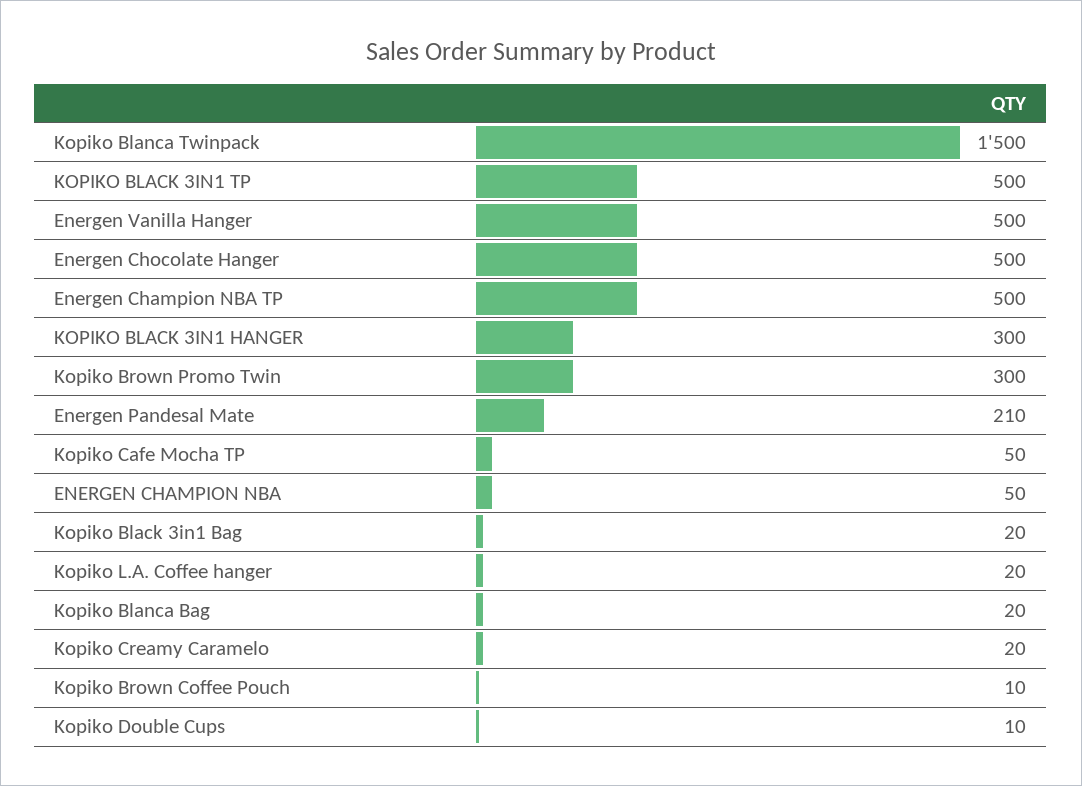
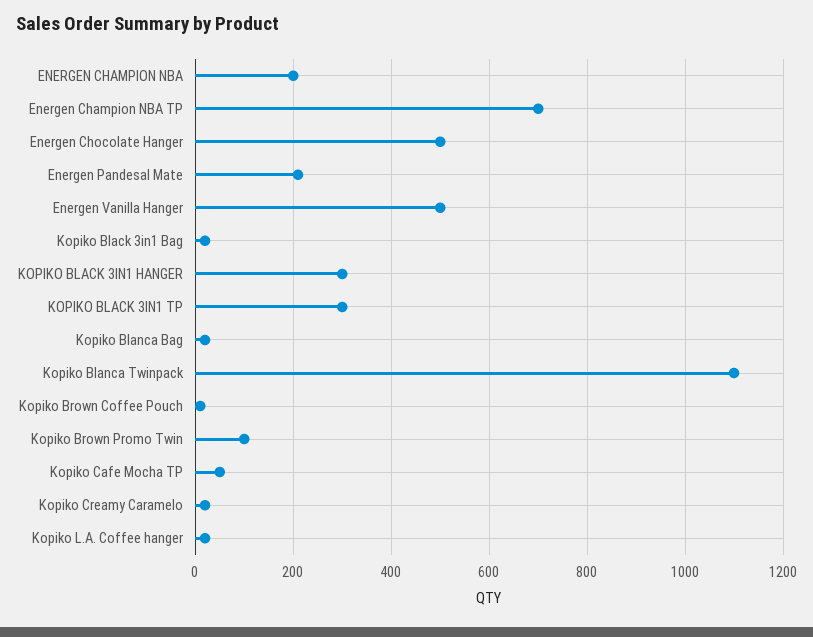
Kopiko Blanca Twinpack: 1500 -> 1100
KOPIKO BLACK 3IN1 TP: 500 -> 300
Energen Champion NBA TP: 500 -> 700
Kopiko Brown Promo Twin: 300 -> 100
ENERGEN CHAMPION NBA: 50 -> 200
Kopiko Double Cups: 10 -> none

